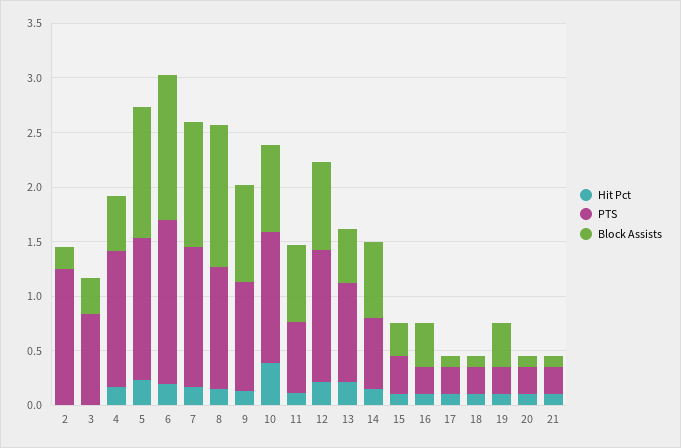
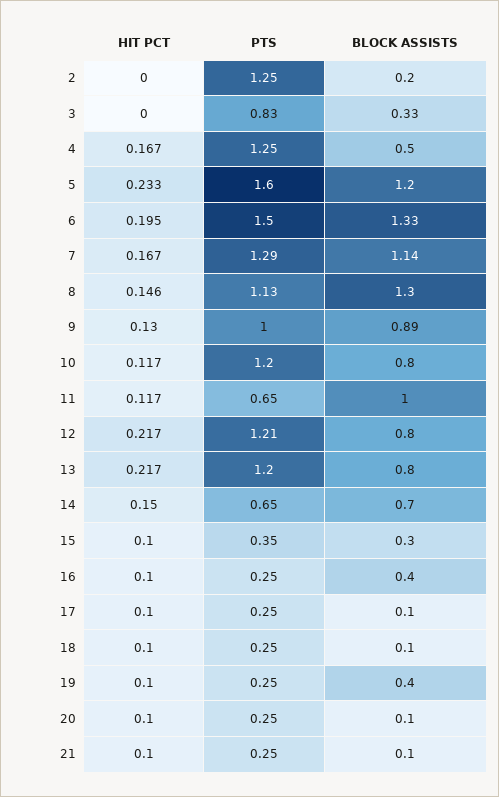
PTS, 5: 1.3 -> 1.6
Hit Pct, 10: 0.4 -> 0.117
Block Assists, 11: 0.7 -> 1
PTS, 13: 0.9 -> 1.2
Block Assists, 13: 0.5 -> 0.8

